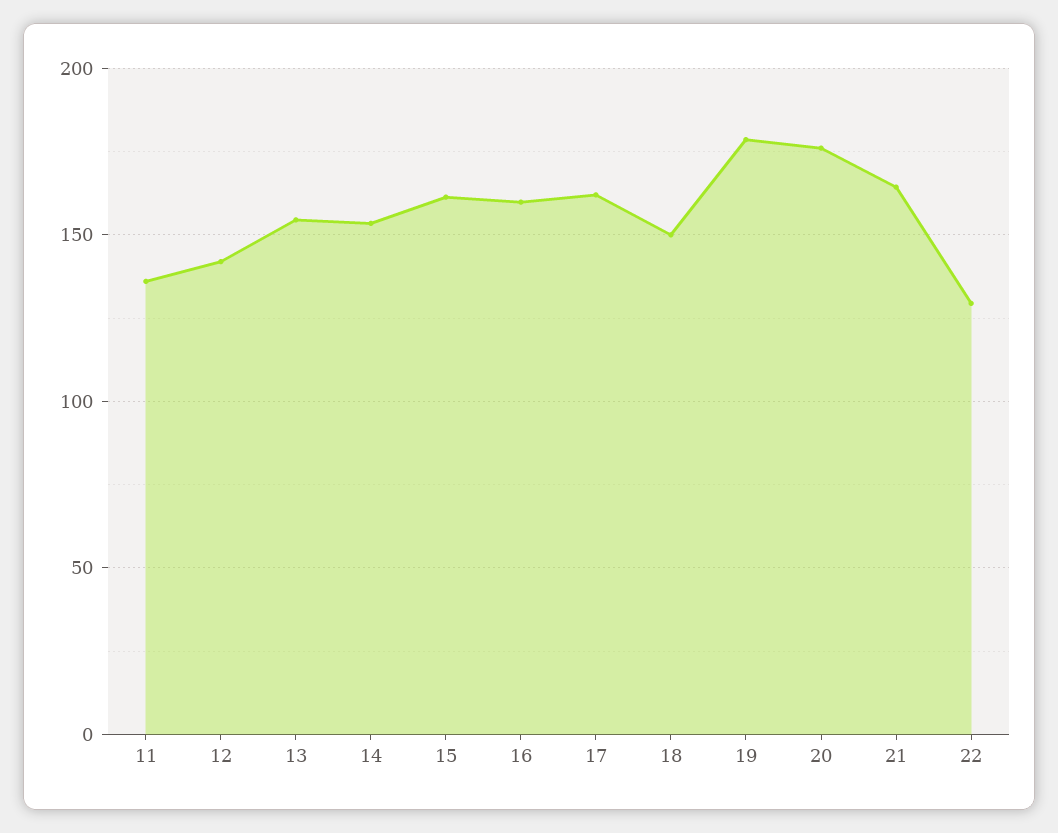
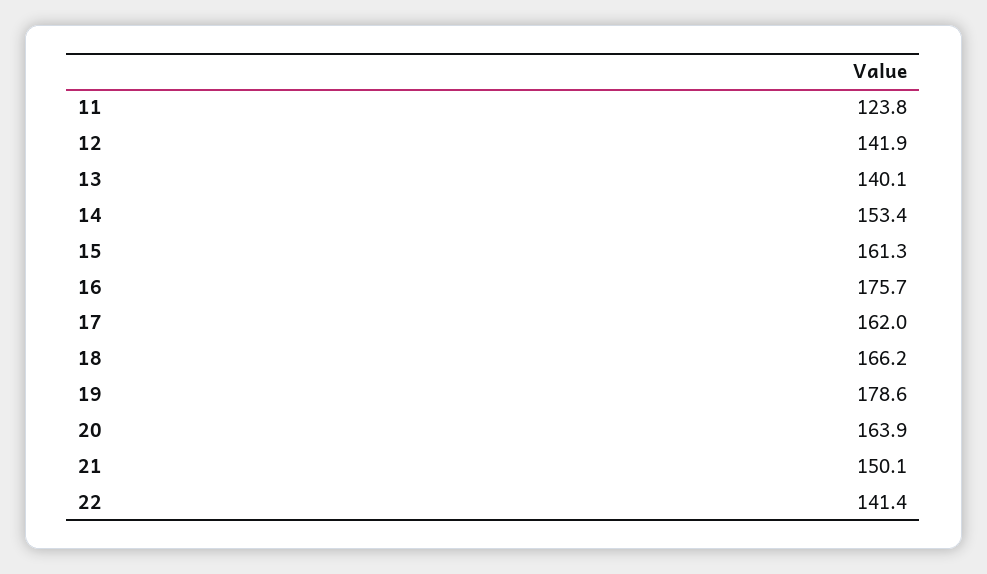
11: 135 -> 123.8
13: 155 -> 140.1
16: 160 -> 175.7
18: 150 -> 166.2
20: 175 -> 163.9
21: 165 -> 150.1
22: 130 -> 141.4

